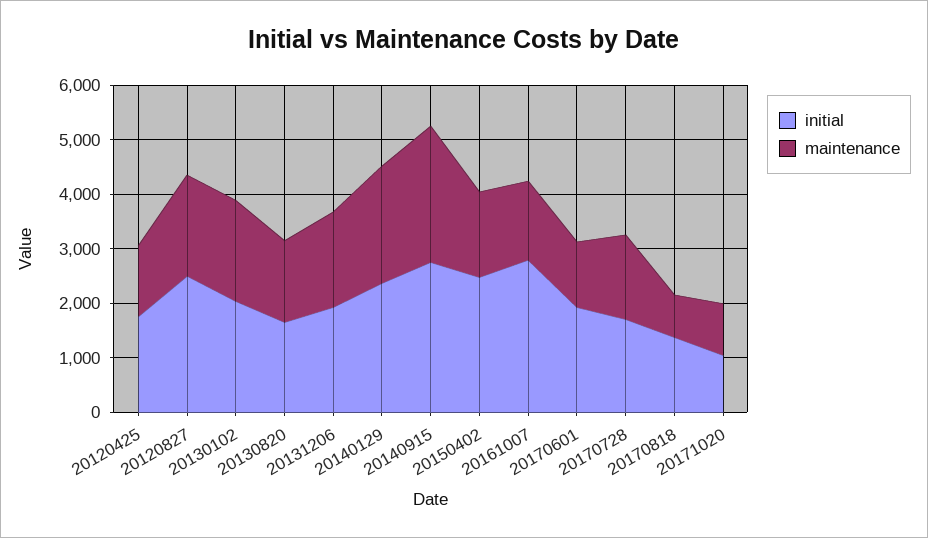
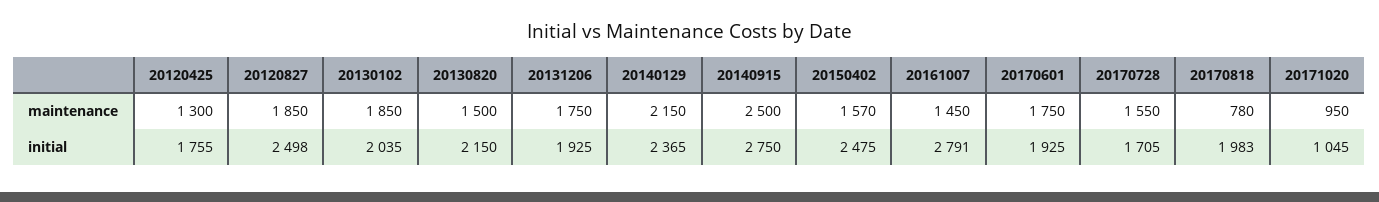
initial, 20130820: 1600 -> 2150
maintenance, 20170601: 1200 -> 1750
initial, 20170818: 1400 -> 1983

